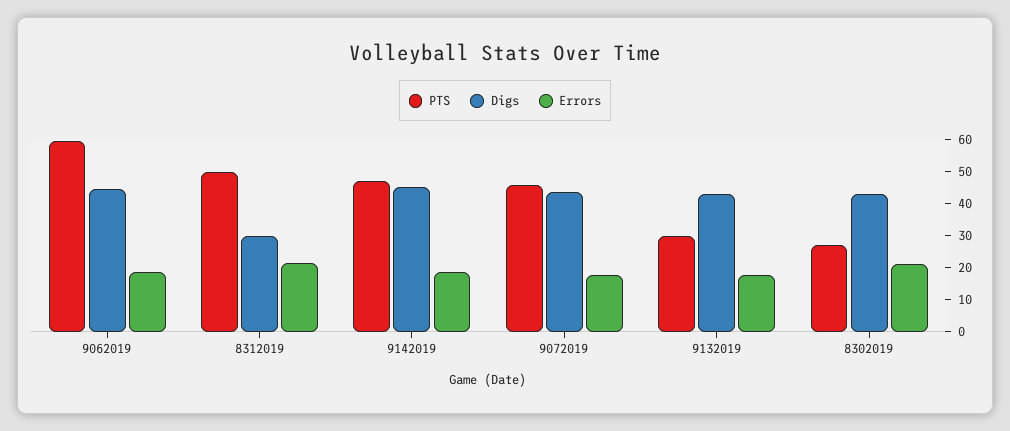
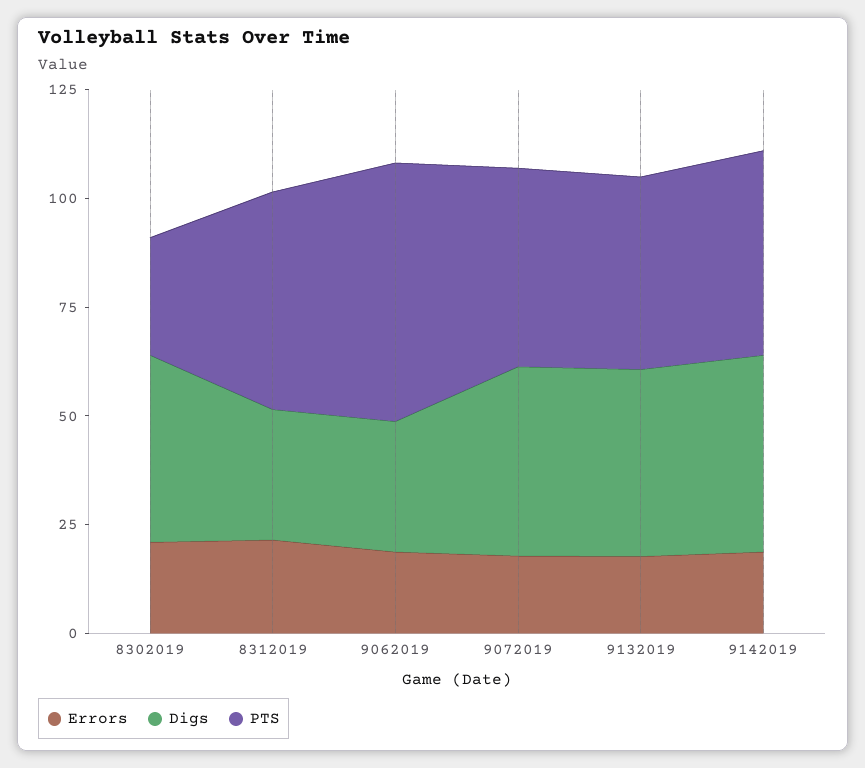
Digs, 9062019: 45 -> 30
PTS, 9132019: 30 -> 45

